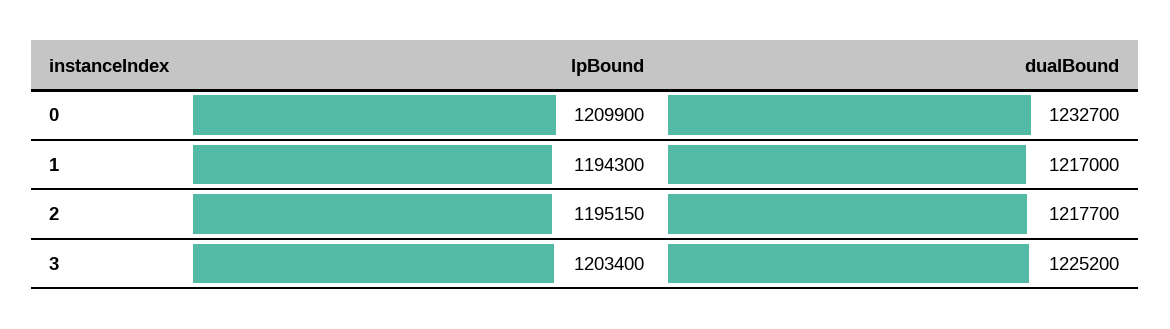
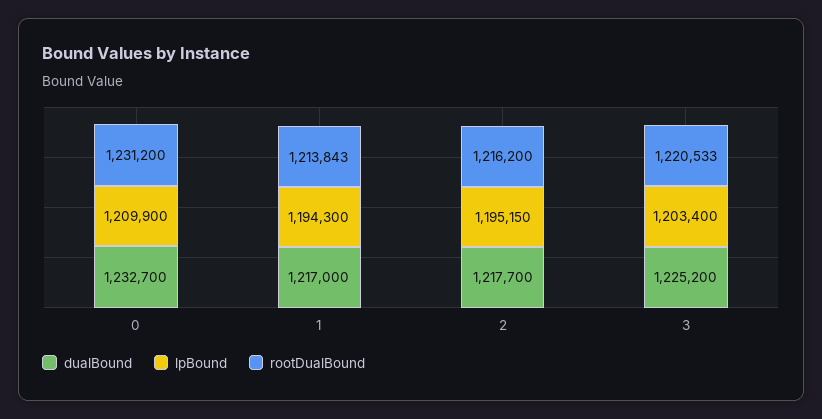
rootDualBound, 0: none -> 1231200
rootDualBound, 1: none -> 1213843
rootDualBound, 2: none -> 1216200
rootDualBound, 3: none -> 1220533

